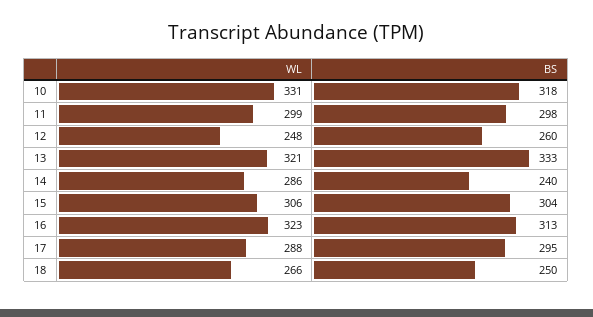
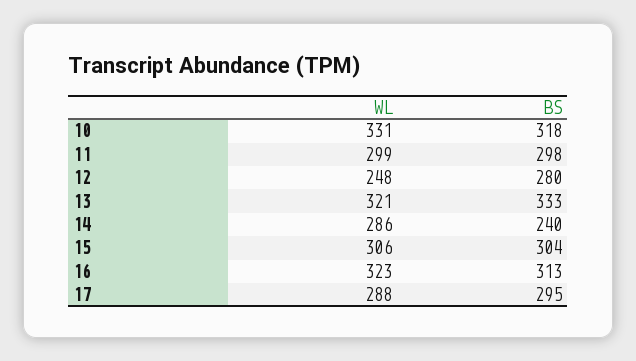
BS, 12: 260 -> 280
WL, 18: 266 -> none
BS, 18: 250 -> none

